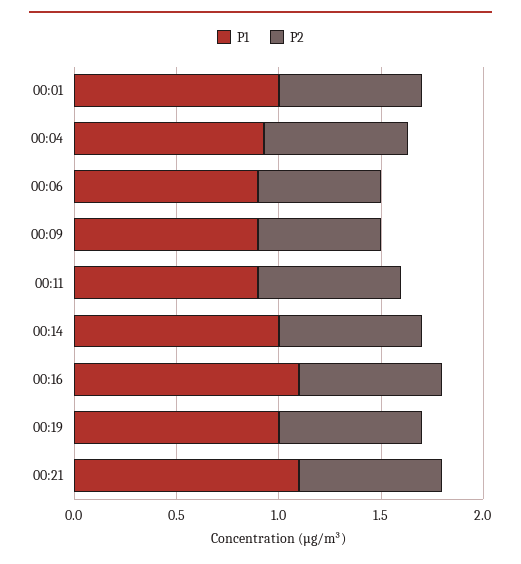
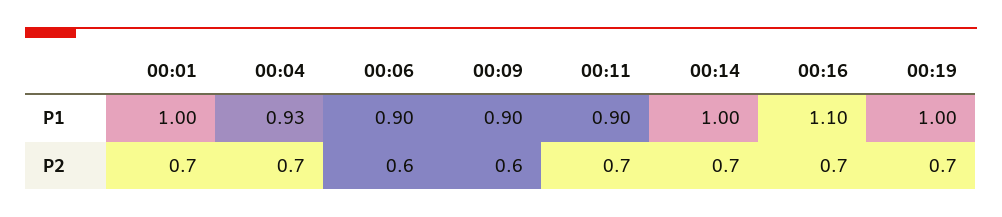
P1, 00:21: 1.1 -> none
P2, 00:21: 0.7 -> none

